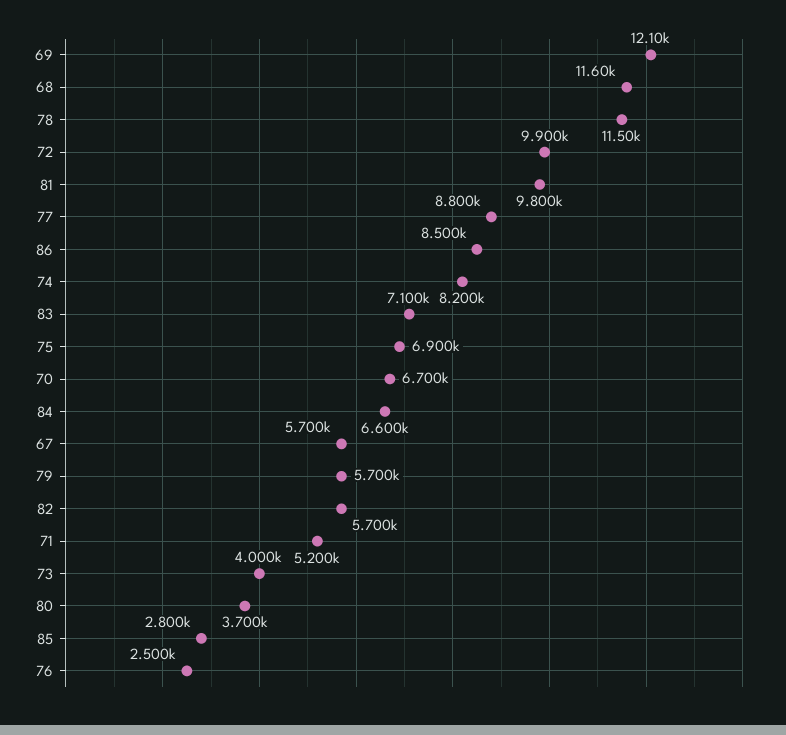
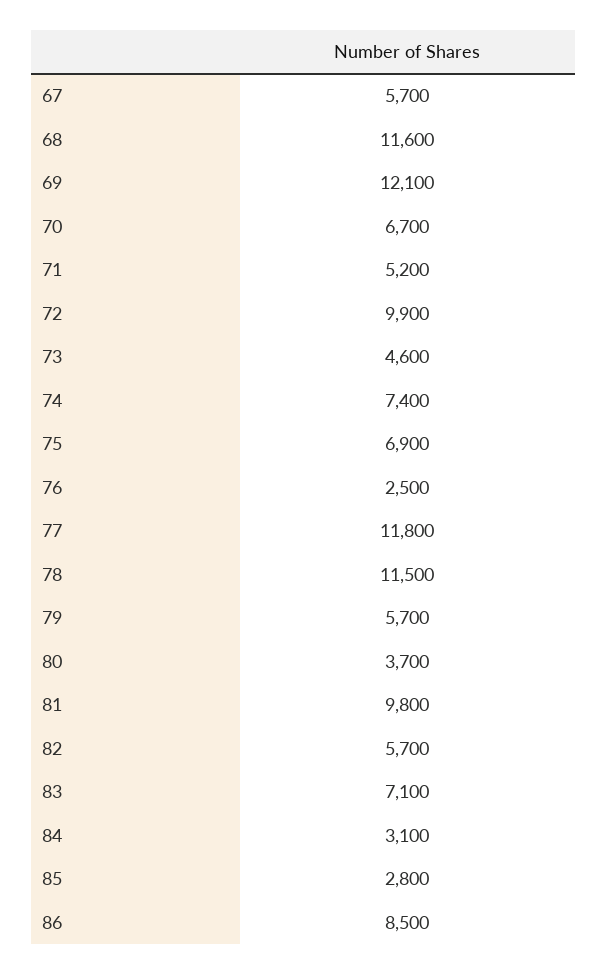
77: 8800 -> 11800
74: 8200 -> 7400
84: 6600 -> 3100
73: 4000 -> 4600

